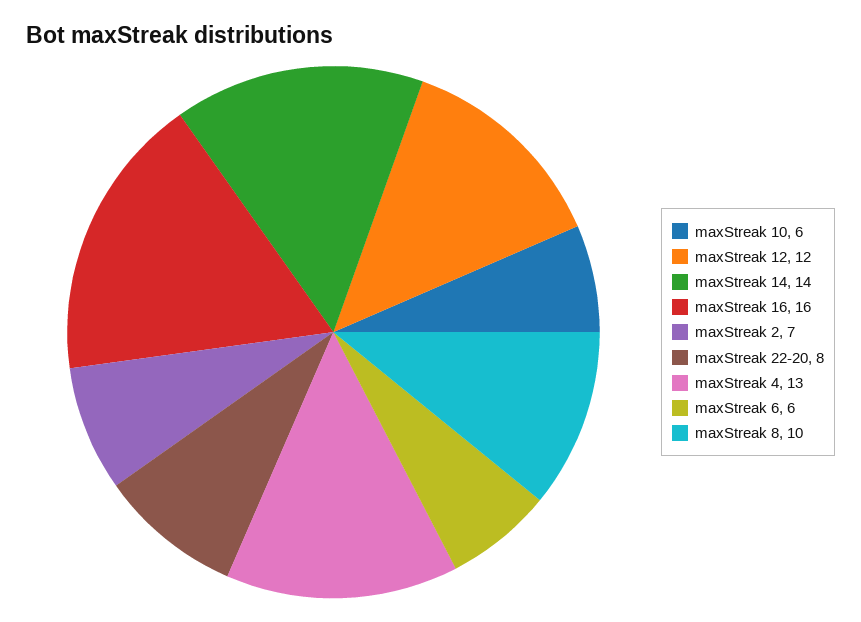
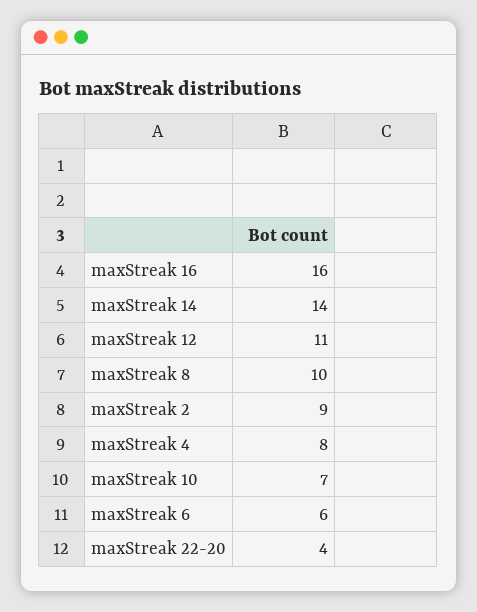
maxStreak 10: 6 -> 7
maxStreak 12: 12 -> 11
maxStreak 2: 7 -> 9
maxStreak 22-20: 8 -> 4
maxStreak 4: 13 -> 8

